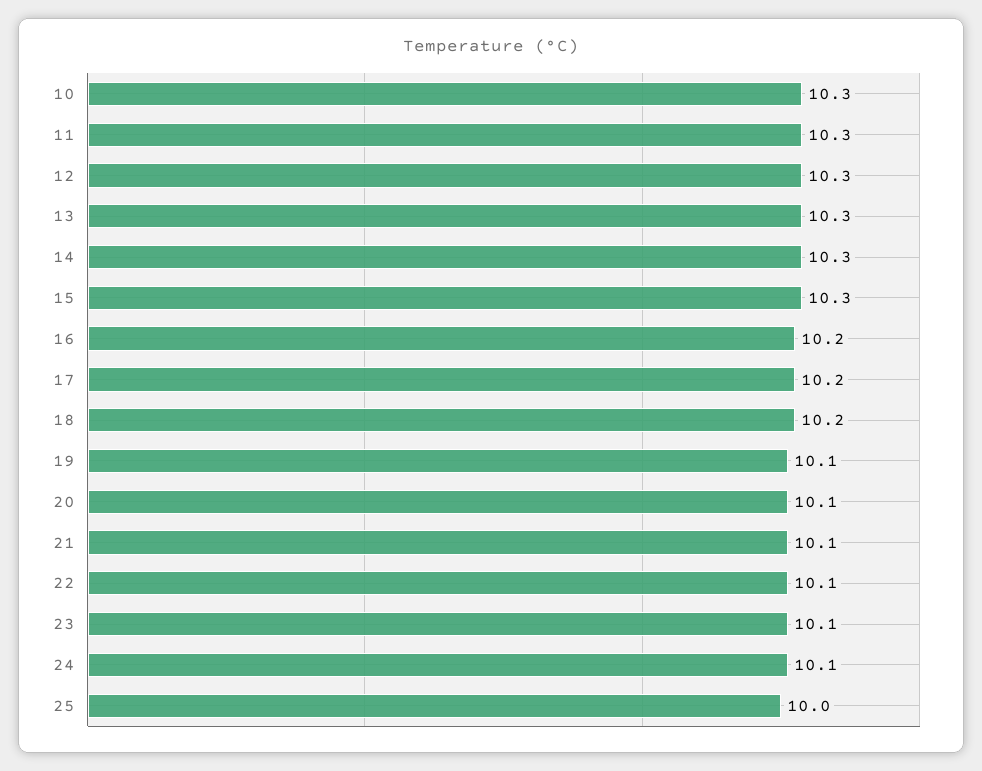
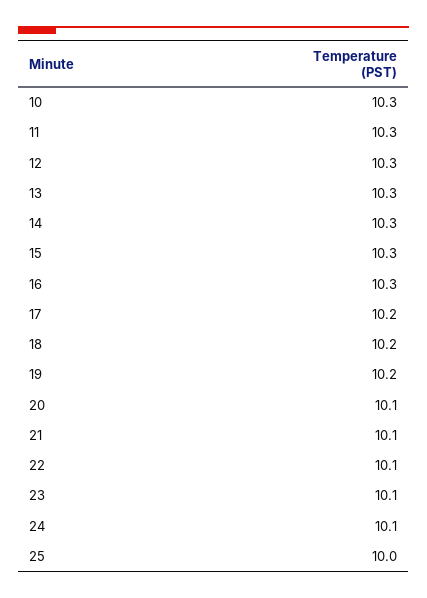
16: 10.2 -> 10.3
19: 10.1 -> 10.2

